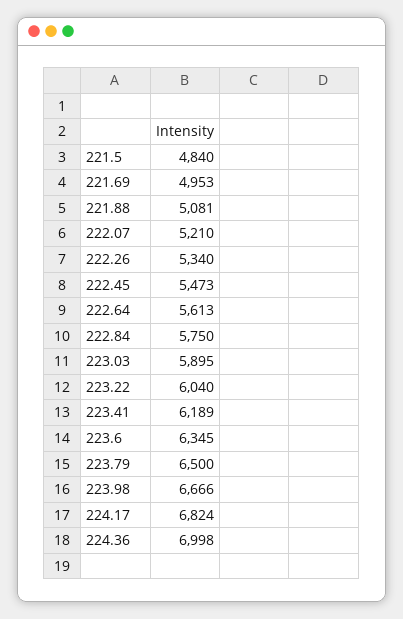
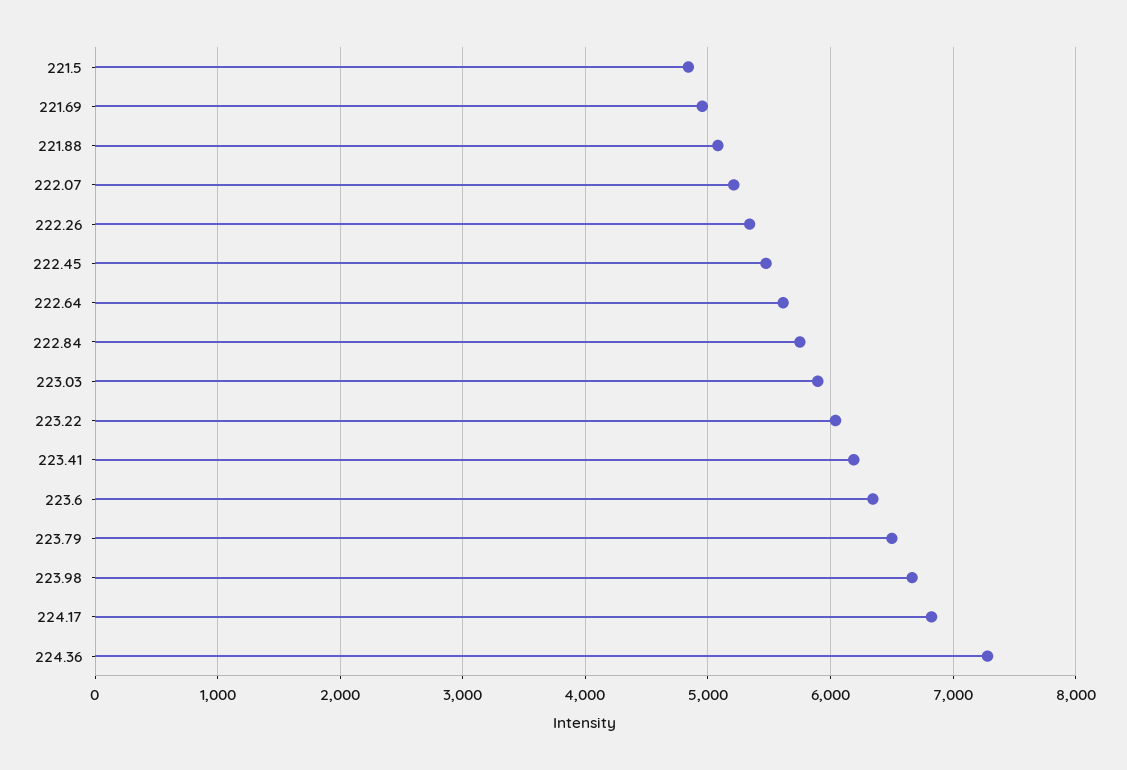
224.36: 6998 -> 7300

